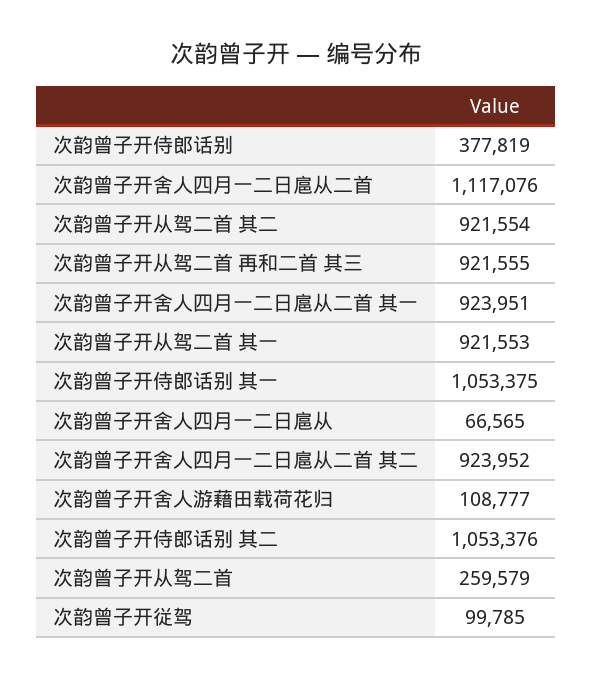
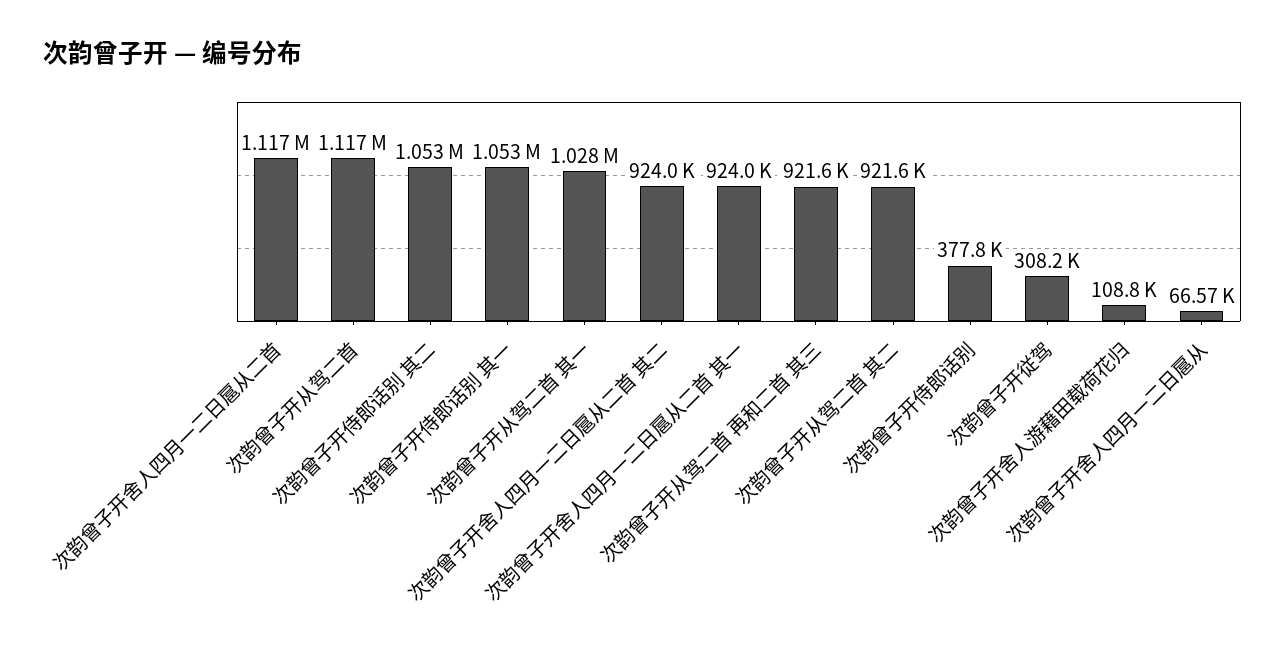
次韵曾子开从驾二首 其一: 921553 -> 1028000
次韵曾子开从驾二首: 259579 -> 1117000
次韵曾子开従驾: 99785 -> 308200

